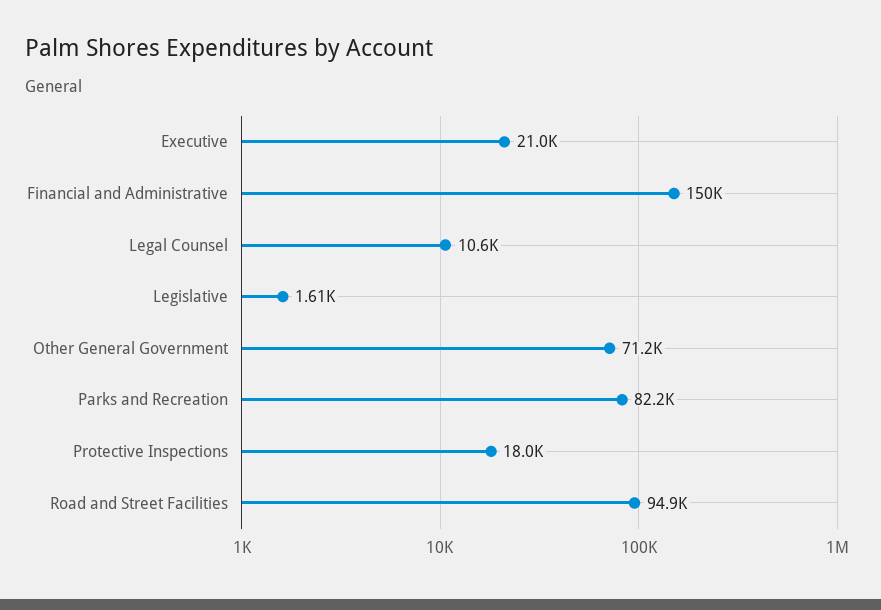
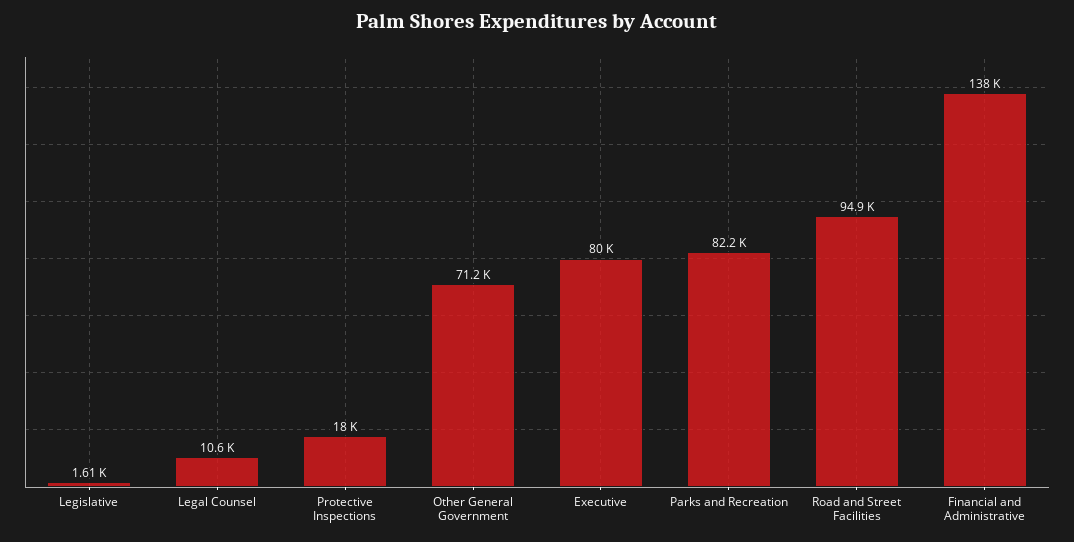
Executive: 21000 -> 80000
Financial and Administrative: 150000 -> 138000

